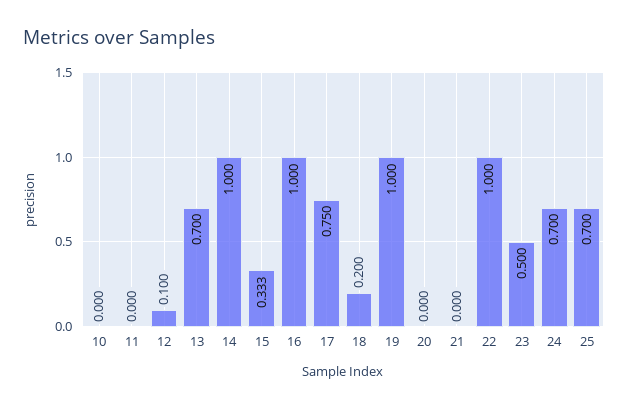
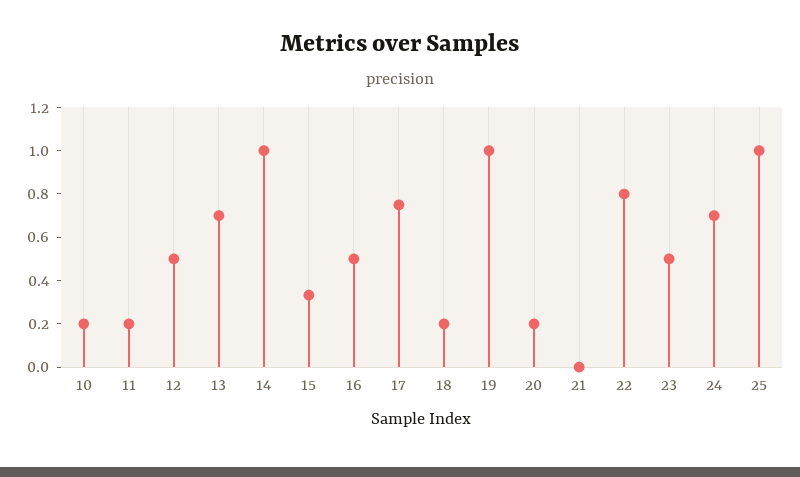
10: 0 -> 0.2
11: 0 -> 0.2
12: 0.1 -> 0.5
16: 1 -> 0.5
20: 0 -> 0.2
22: 1 -> 0.8
25: 0.7 -> 1

